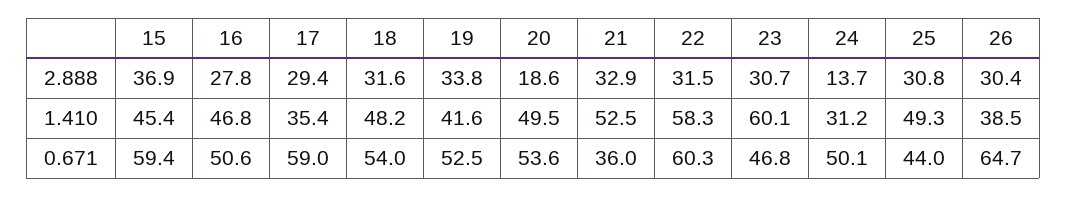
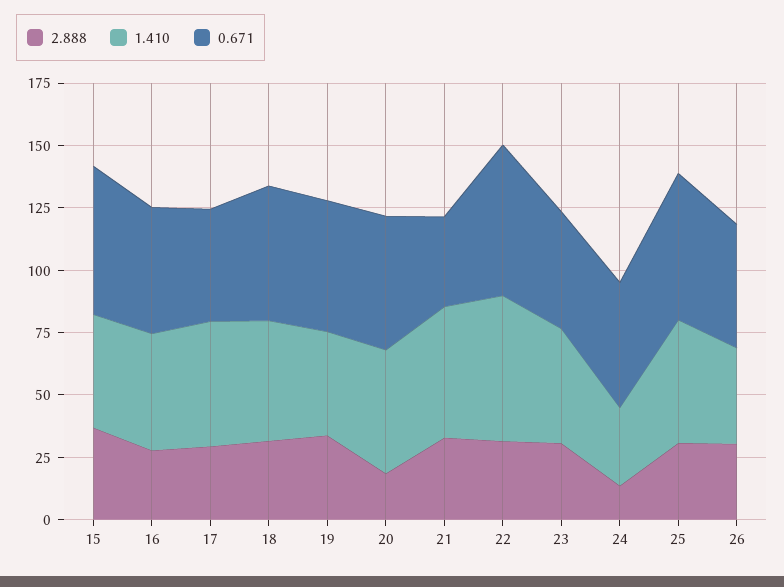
1.410, 17: 35.4 -> 50
1.410, 23: 60.1 -> 45
0.671, 17: 59 -> 45
0.671, 25: 44 -> 60
0.671, 26: 64.7 -> 50

